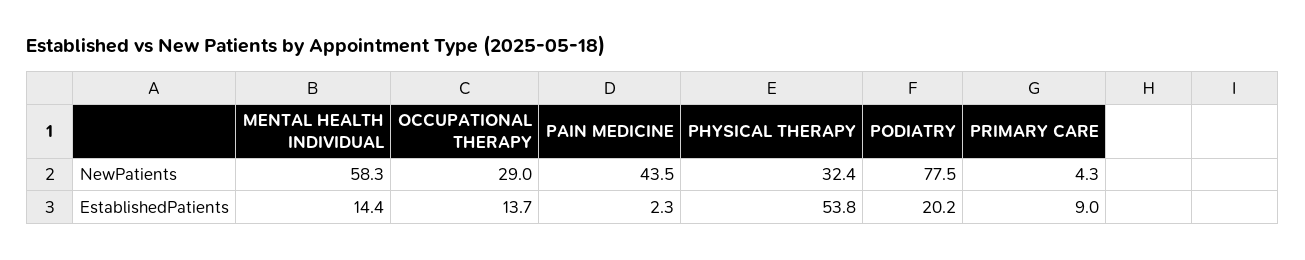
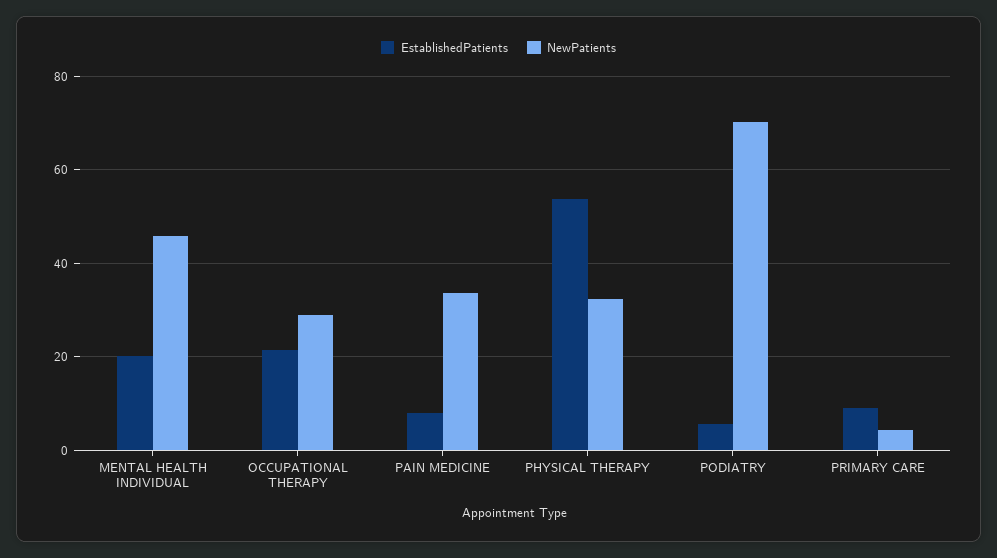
NewPatients, MENTAL HEALTH INDIVIDUAL: 58.3 -> 46
NewPatients, PAIN MEDICINE: 43.5 -> 34
NewPatients, PODIATRY: 77.5 -> 70
EstablishedPatients, MENTAL HEALTH INDIVIDUAL: 14.4 -> 20
EstablishedPatients, OCCUPATIONAL THERAPY: 13.7 -> 22
EstablishedPatients, PAIN MEDICINE: 2.3 -> 8
EstablishedPatients, PODIATRY: 20.2 -> 6

